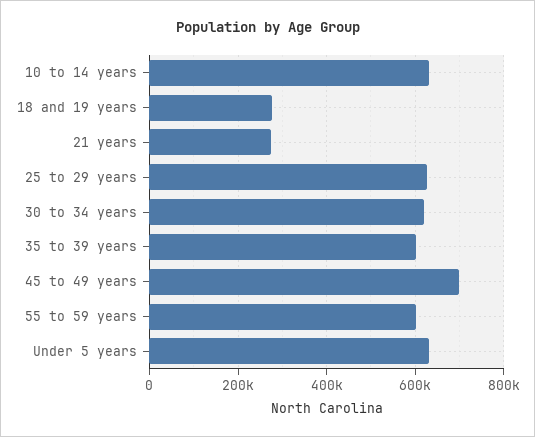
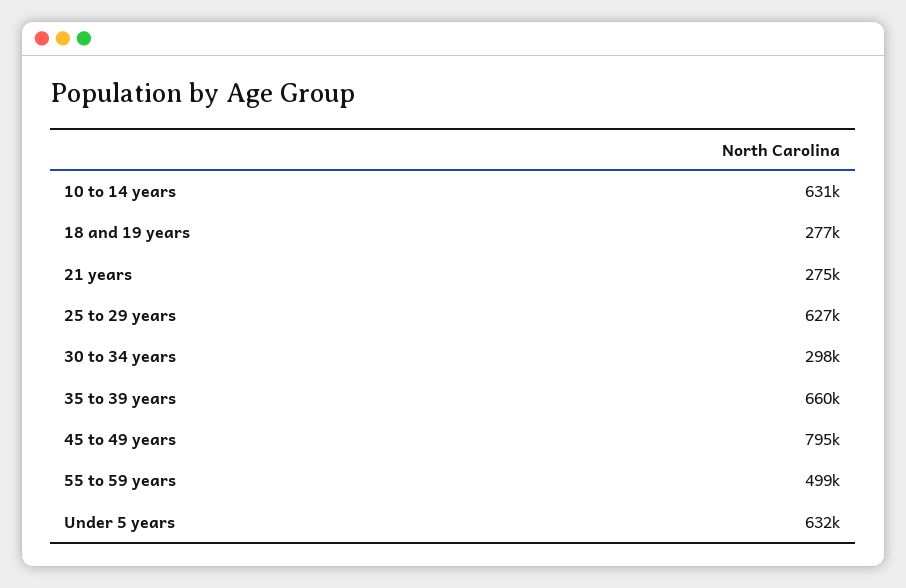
30 to 34 years: 620000 -> 298000
35 to 39 years: 600000 -> 660000
45 to 49 years: 700000 -> 795000
55 to 59 years: 600000 -> 499000

